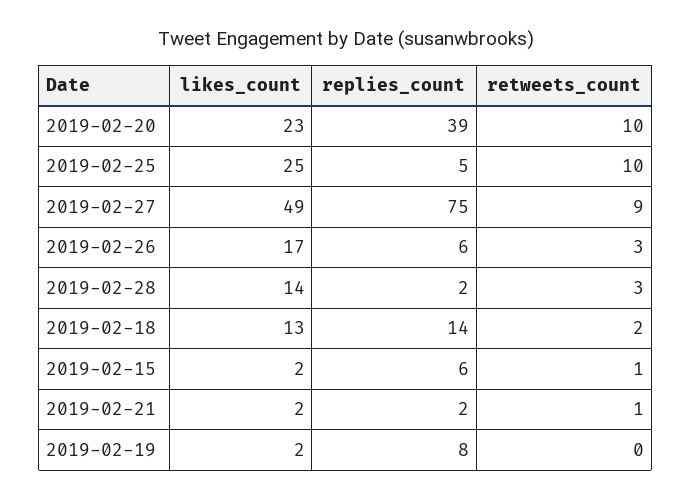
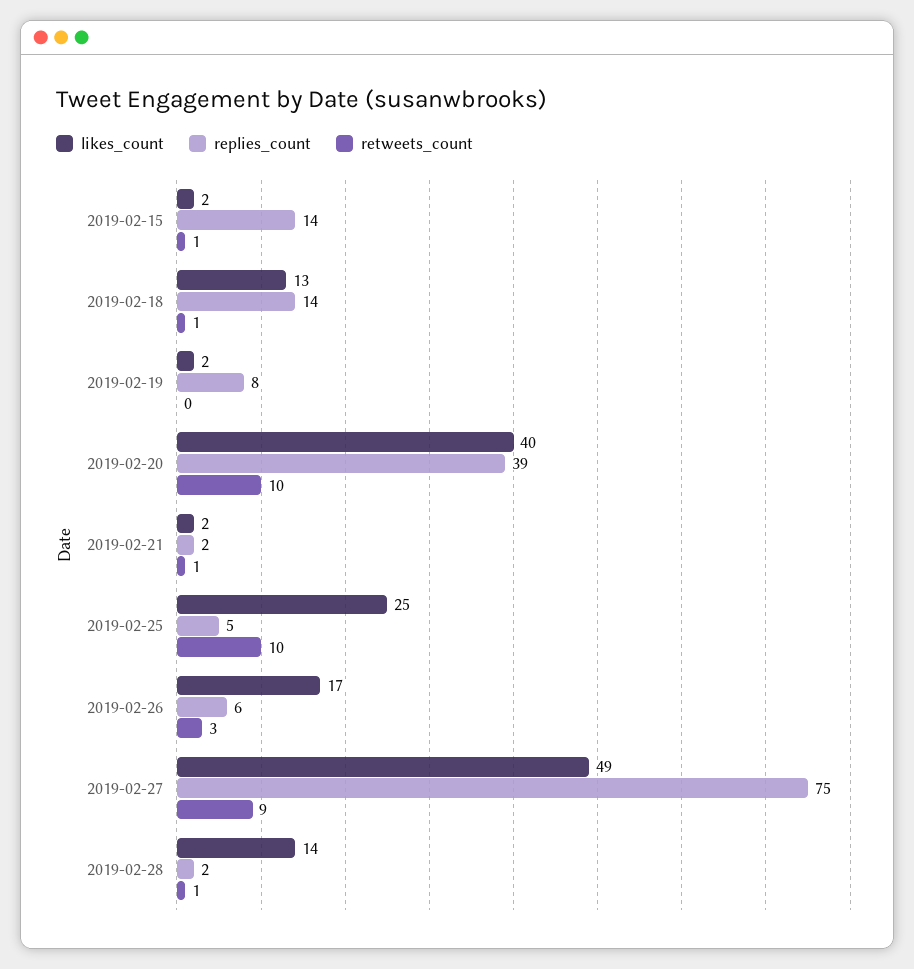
likes_count, 2019-02-20: 23 -> 40
retweets_count, 2019-02-28: 3 -> 1
retweets_count, 2019-02-18: 2 -> 1
replies_count, 2019-02-15: 6 -> 14

